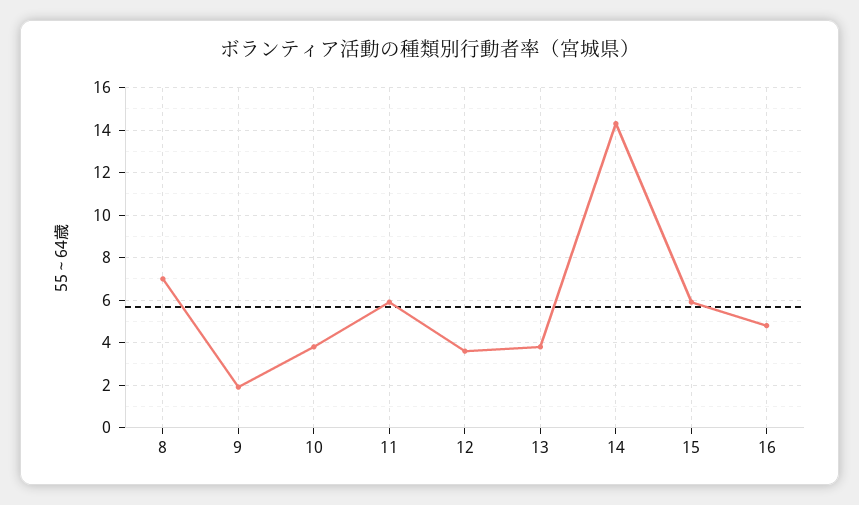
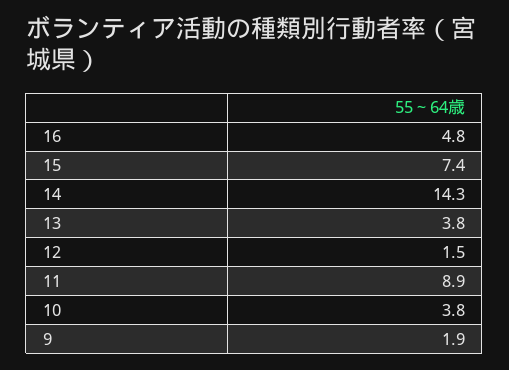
8: 7 -> none
11: 6 -> 8.9
12: 3.5 -> 1.5
15: 6 -> 7.4

